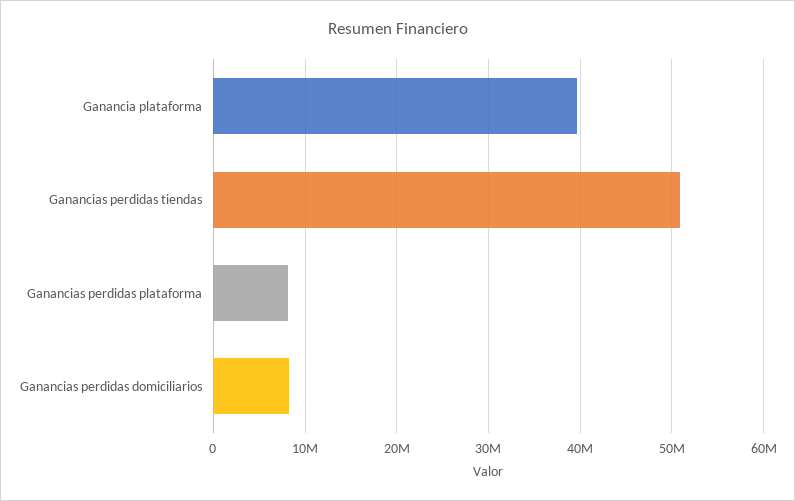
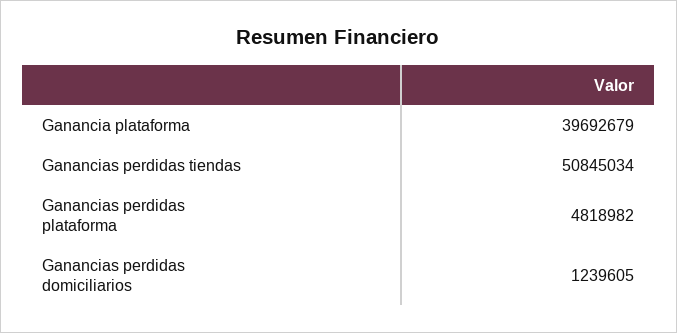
Ganancias perdidas plataforma: 8000000 -> 4818982
Ganancias perdidas domiciliarios: 8000000 -> 1239605

